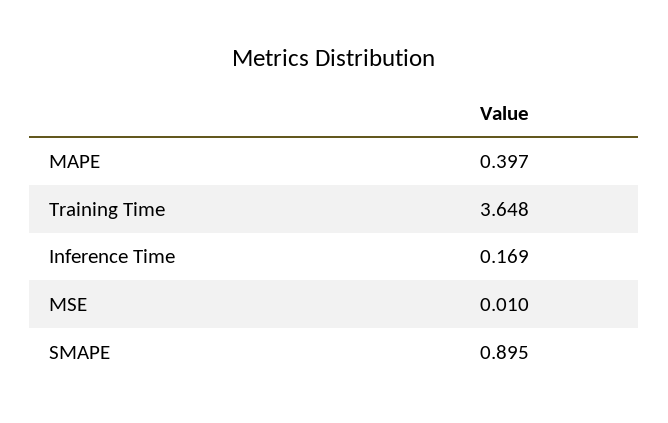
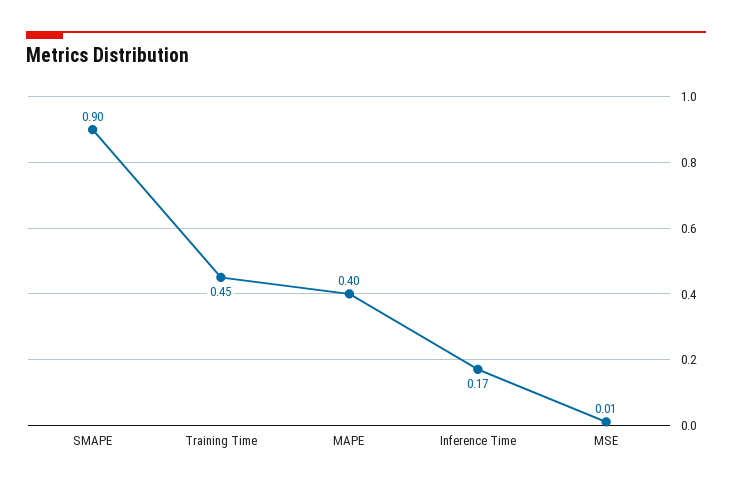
Training Time: 3.648 -> 0.45

